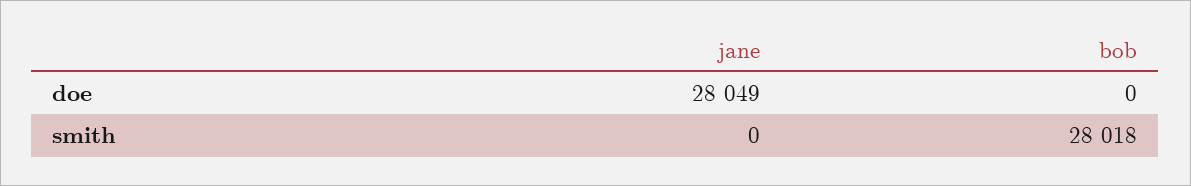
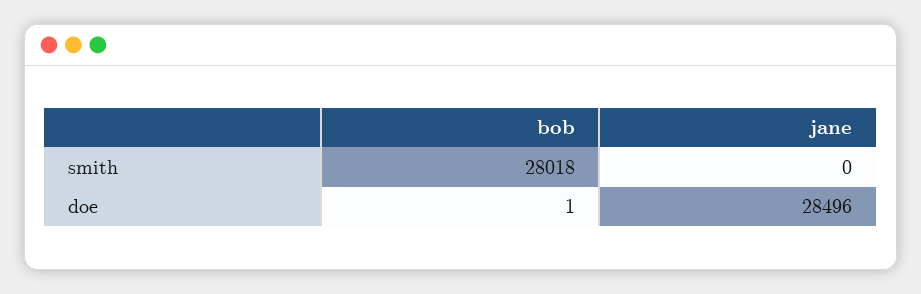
jane, doe: 28049 -> 28496
bob, doe: 0 -> 1

